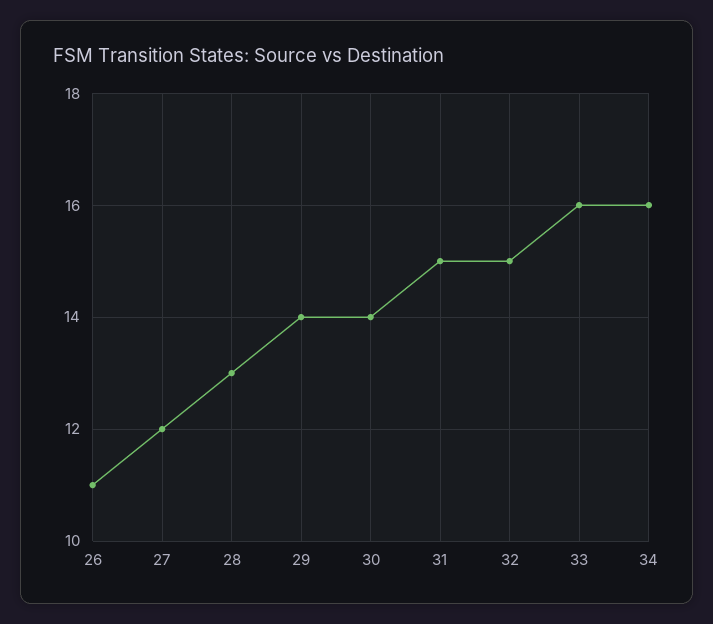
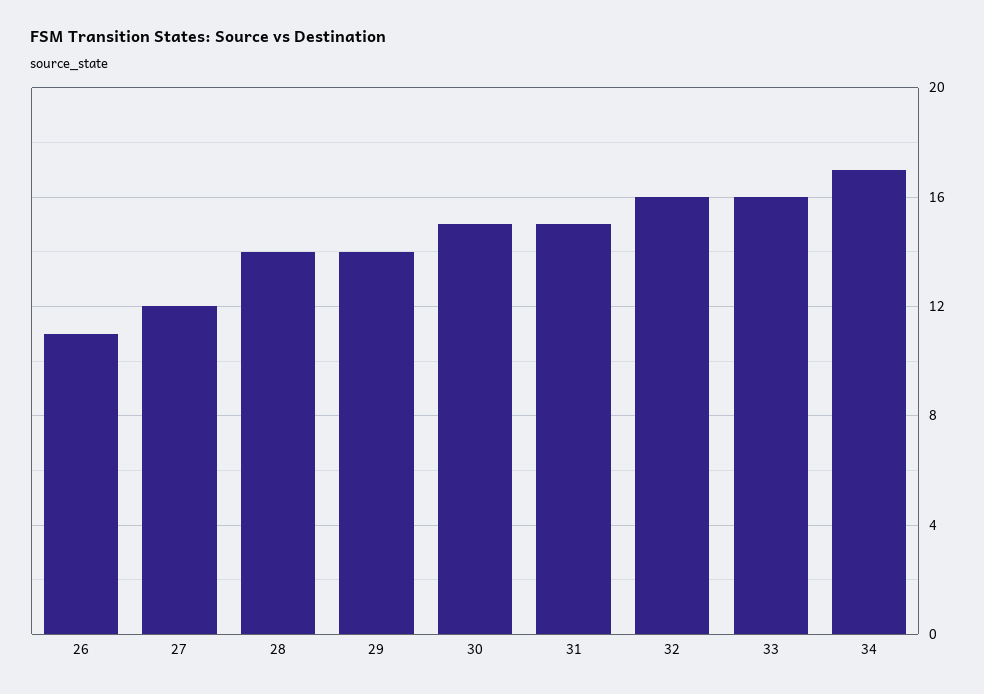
28: 13 -> 14
30: 14 -> 15
32: 15 -> 16
34: 16 -> 17

